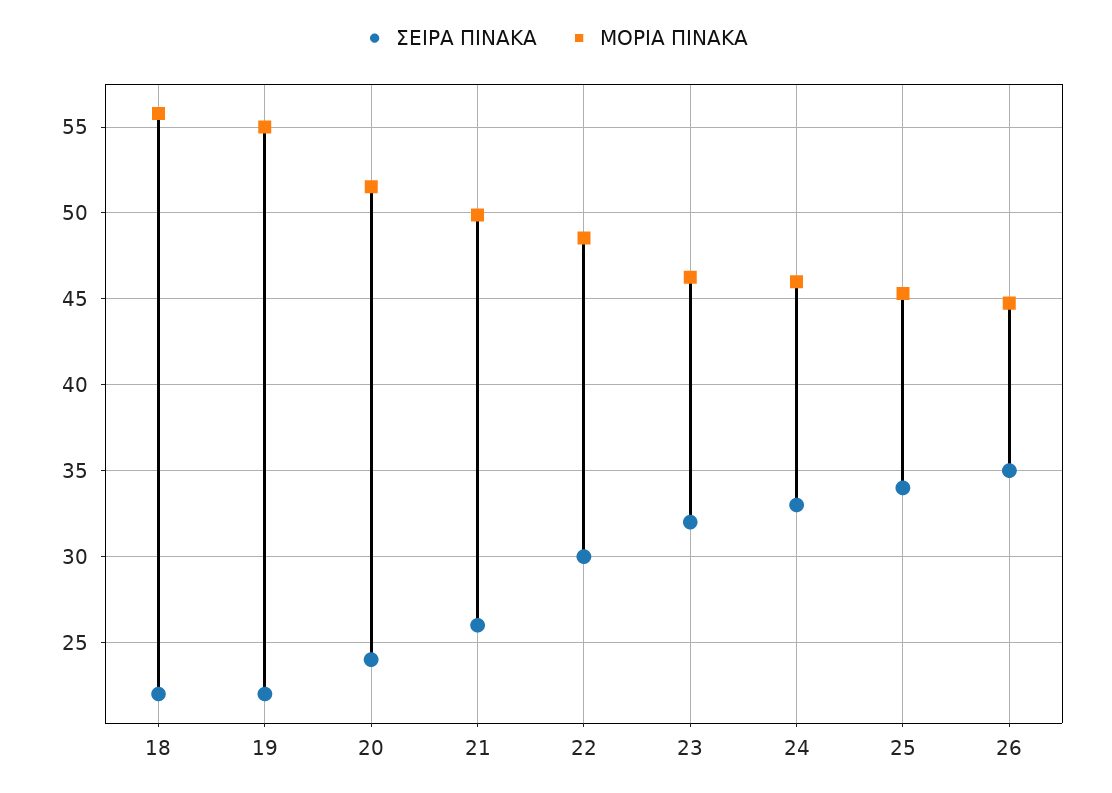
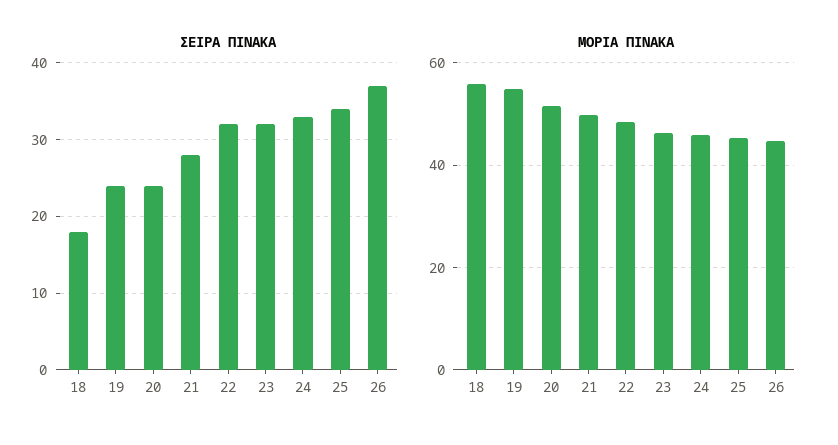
ΣΕΙΡΑ ΠΙΝΑΚΑ, 18: 22 -> 18
ΣΕΙΡΑ ΠΙΝΑΚΑ, 19: 22 -> 24
ΣΕΙΡΑ ΠΙΝΑΚΑ, 21: 26 -> 28
ΣΕΙΡΑ ΠΙΝΑΚΑ, 22: 30 -> 32
ΣΕΙΡΑ ΠΙΝΑΚΑ, 26: 35 -> 37

